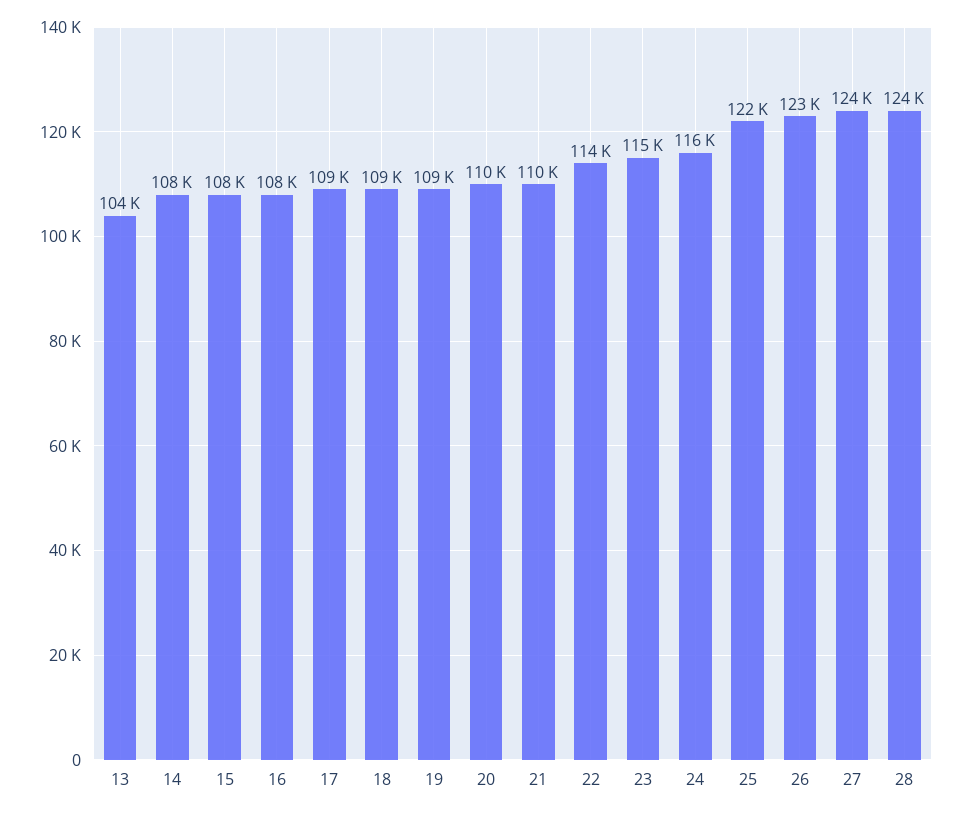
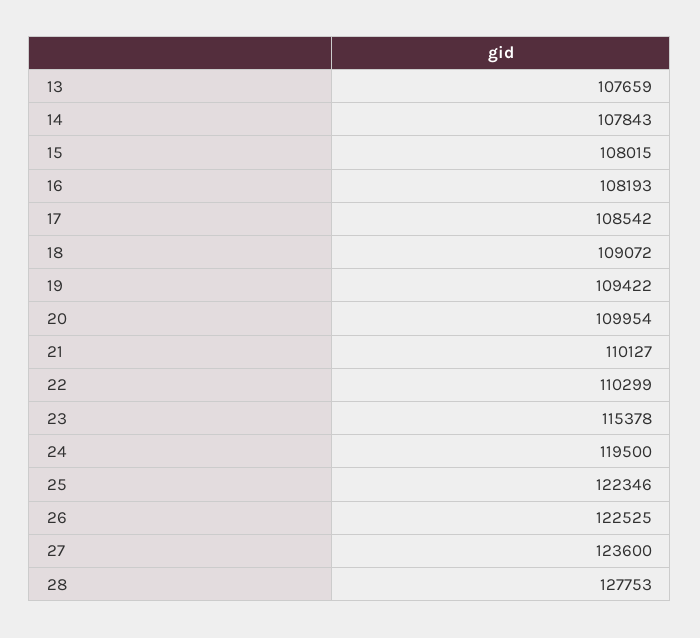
13: 104000 -> 107659
22: 114000 -> 110299
24: 116000 -> 119500
28: 124000 -> 127753

